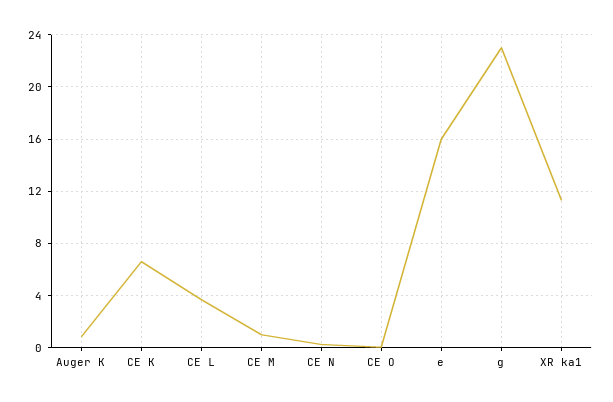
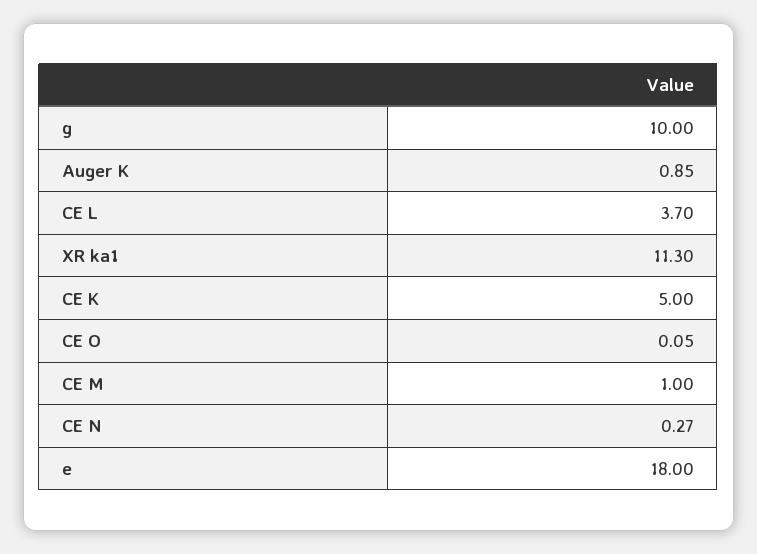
CE K: 6.5 -> 5
e: 16 -> 18
g: 23 -> 10

